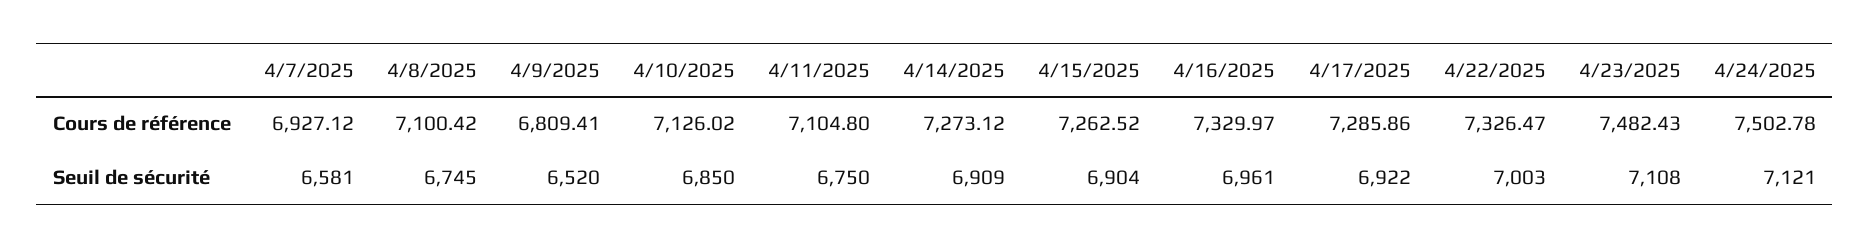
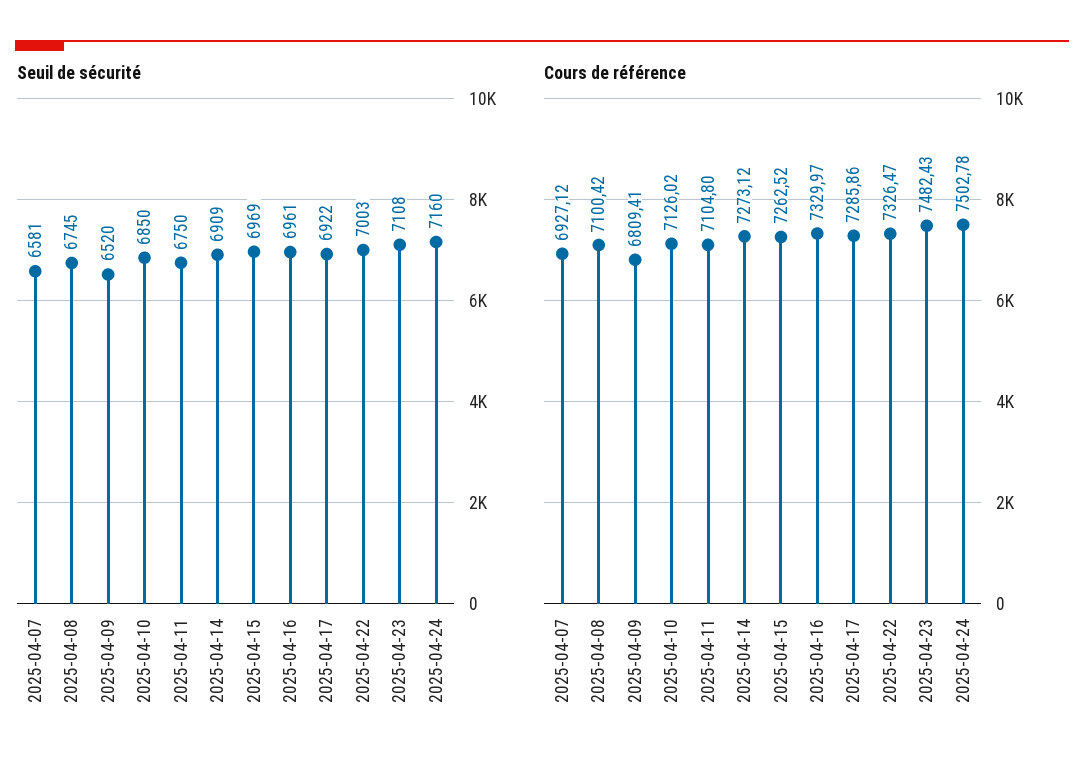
Seuil de sécurité, 4/15/2025: 6904 -> 6969
Seuil de sécurité, 4/24/2025: 7121 -> 7160

